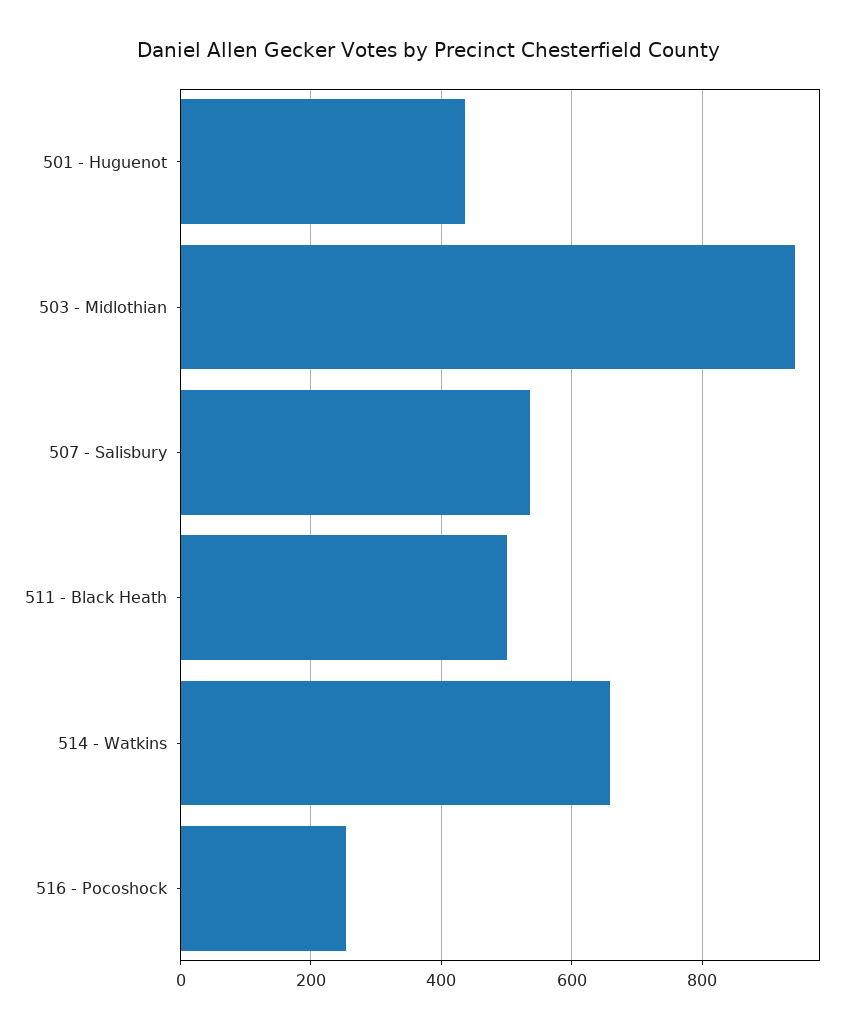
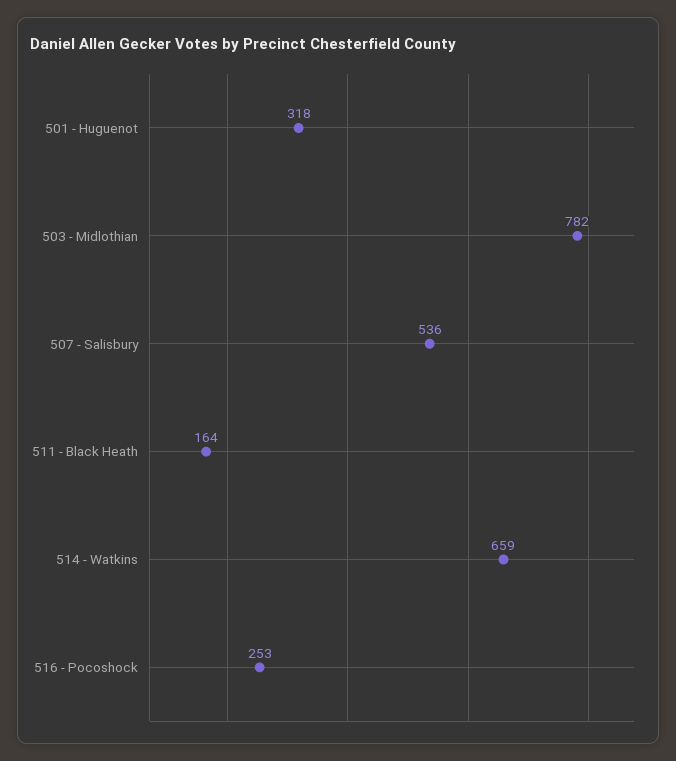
501 - Huguenot: 440 -> 318
503 - Midlothian: 940 -> 782
511 - Black Heath: 500 -> 164

